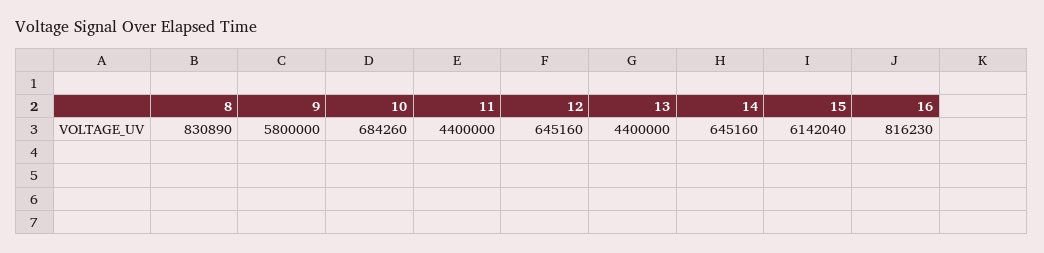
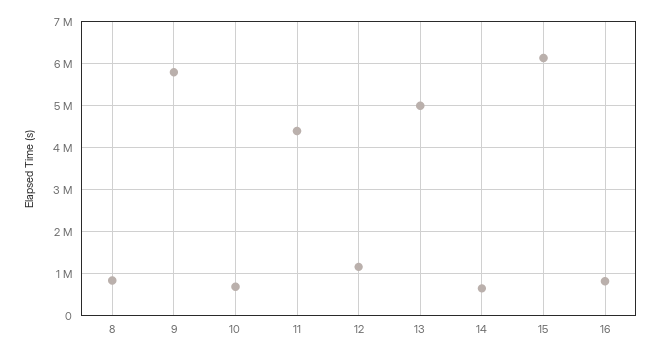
12: 645160 -> 1200000
13: 4400000 -> 5000000

